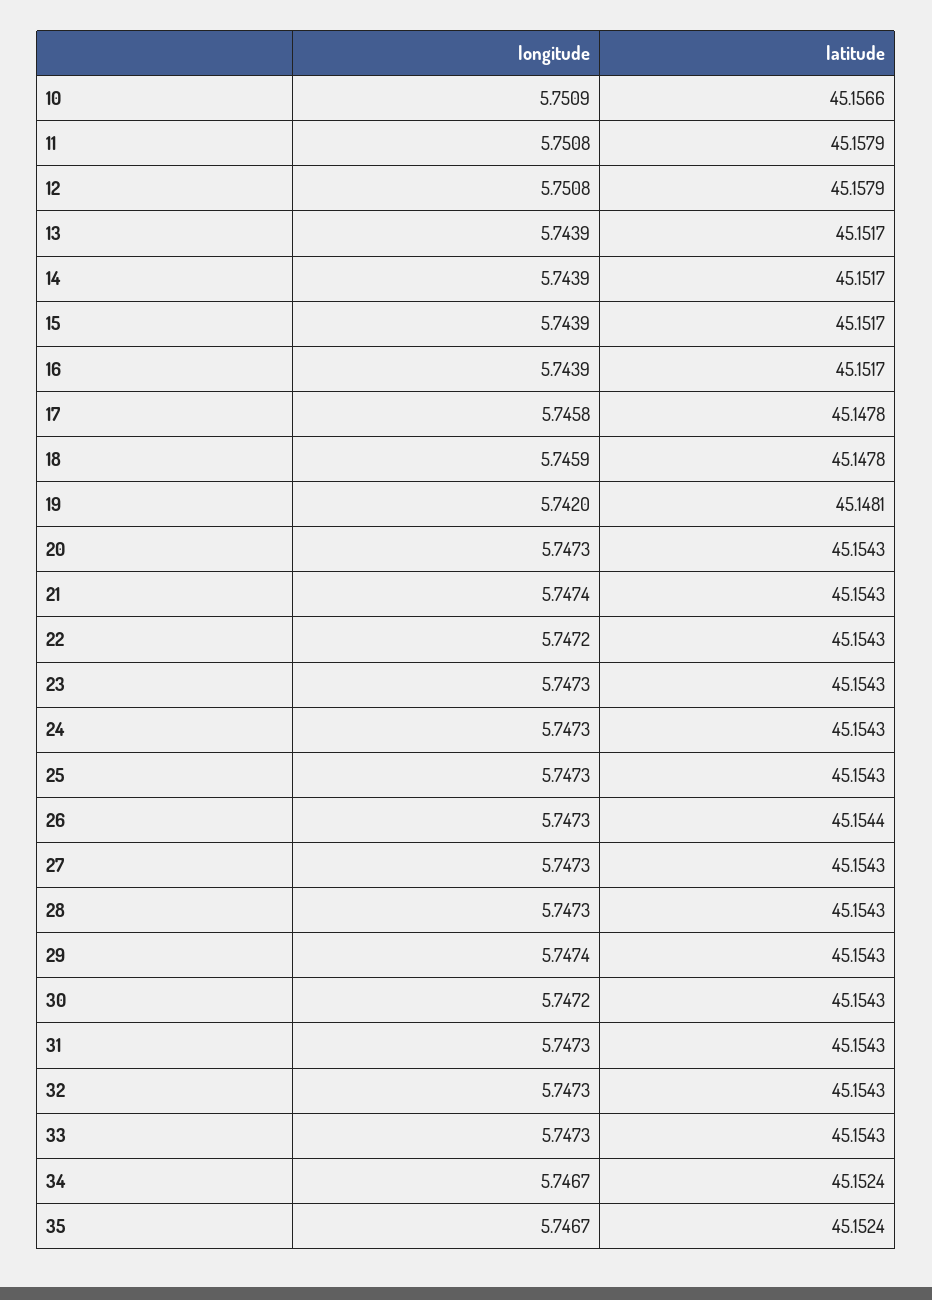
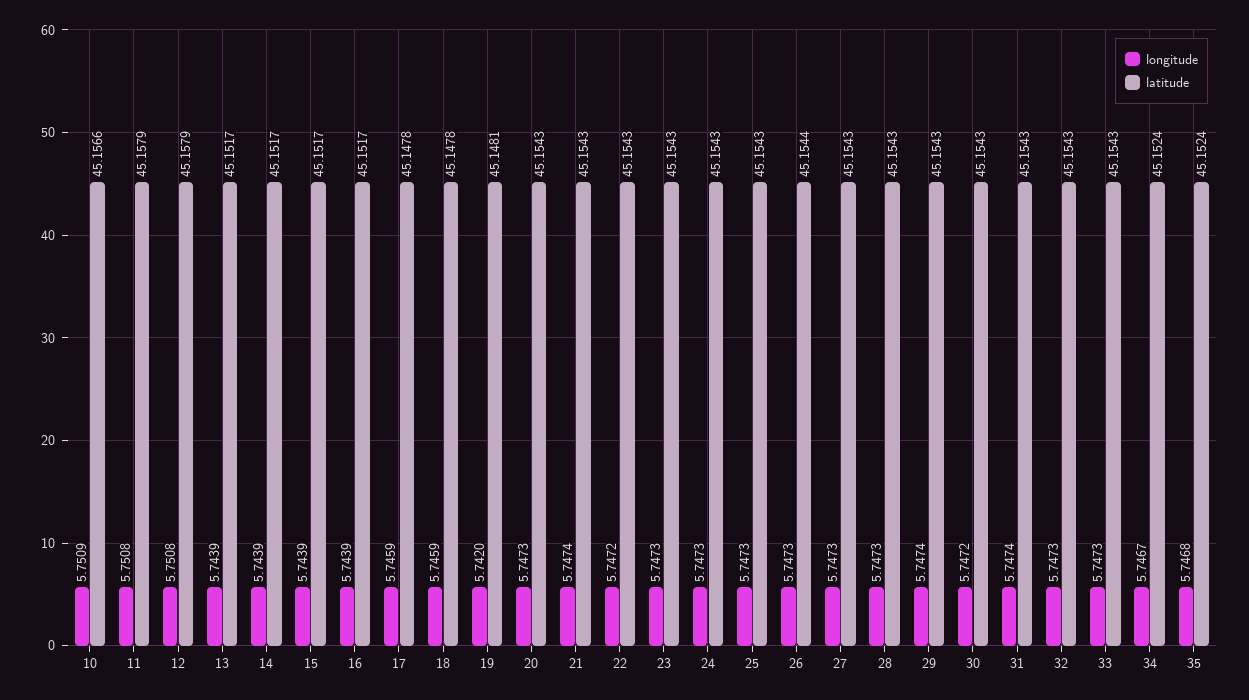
longitude, 17: 5.7458 -> 5.7459
longitude, 31: 5.7473 -> 5.7474
longitude, 35: 5.7467 -> 5.7468

